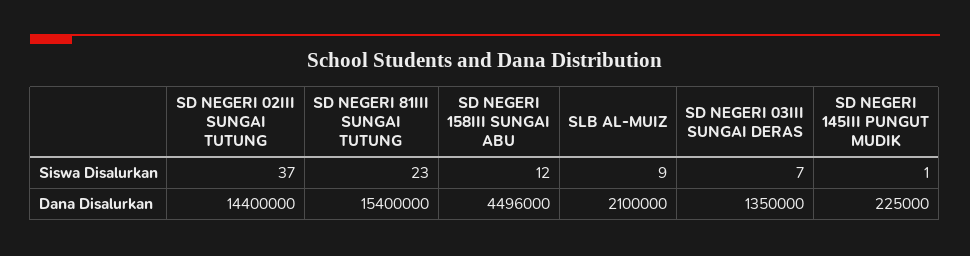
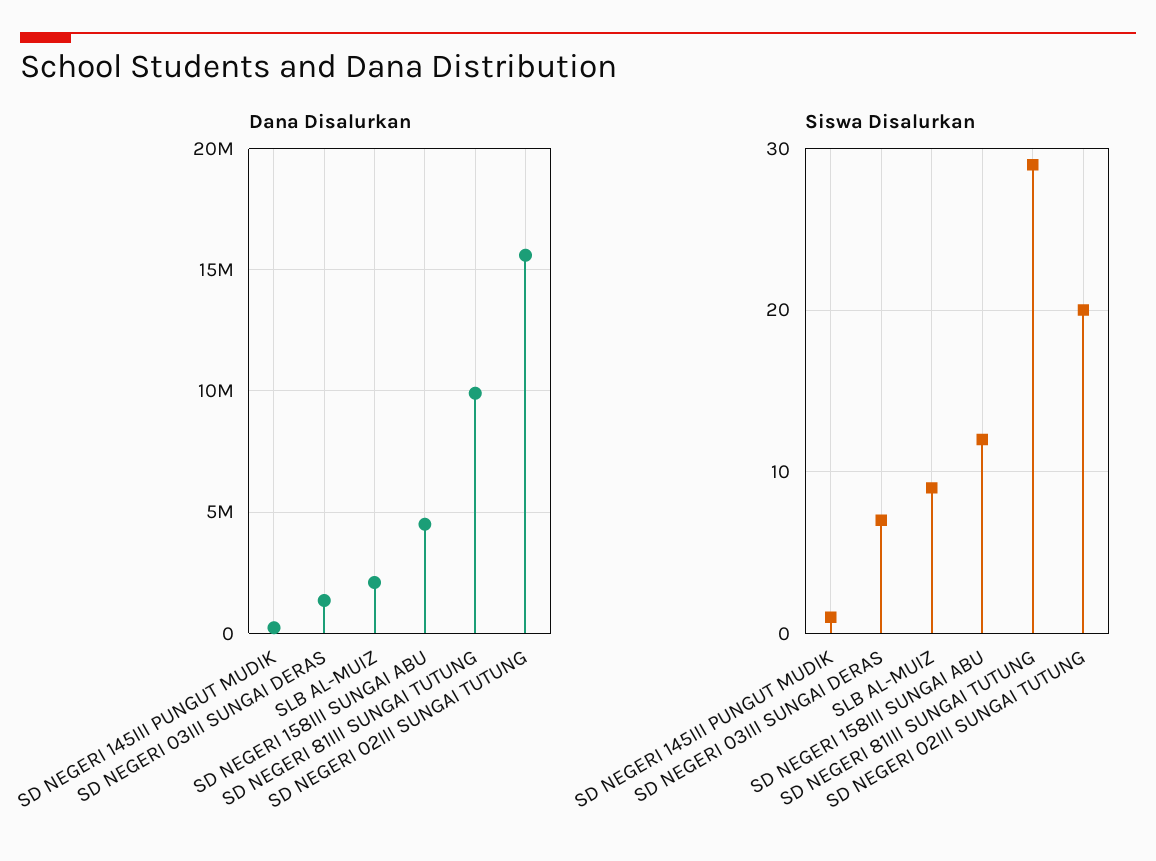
Siswa Disalurkan, SD NEGERI 02III SUNGAI TUTUNG: 37 -> 20
Siswa Disalurkan, SD NEGERI 81III SUNGAI TUTUNG: 23 -> 29
Dana Disalurkan, SD NEGERI 02III SUNGAI TUTUNG: 14400000 -> 15500000
Dana Disalurkan, SD NEGERI 81III SUNGAI TUTUNG: 15400000 -> 10000000

